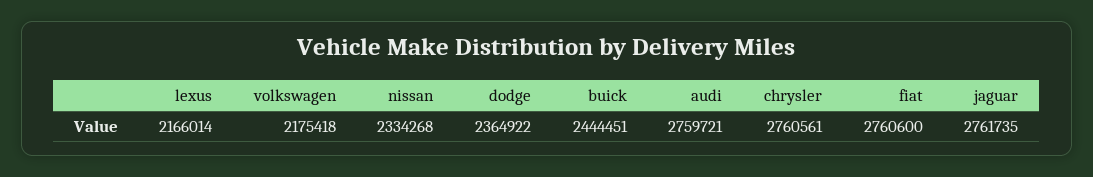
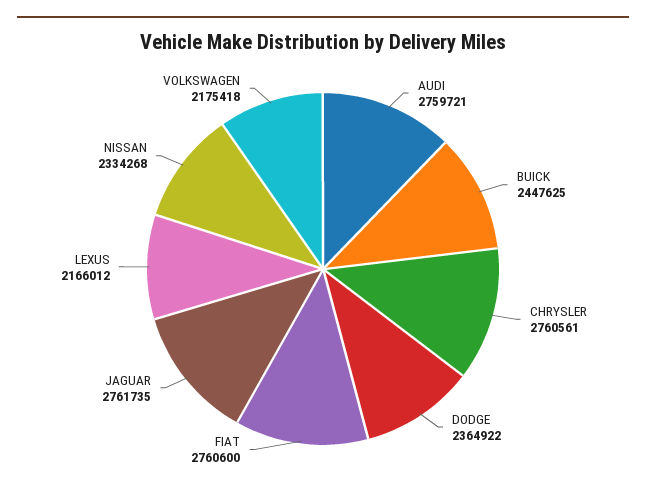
lexus: 2166014 -> 2166012
buick: 2444451 -> 2447625

